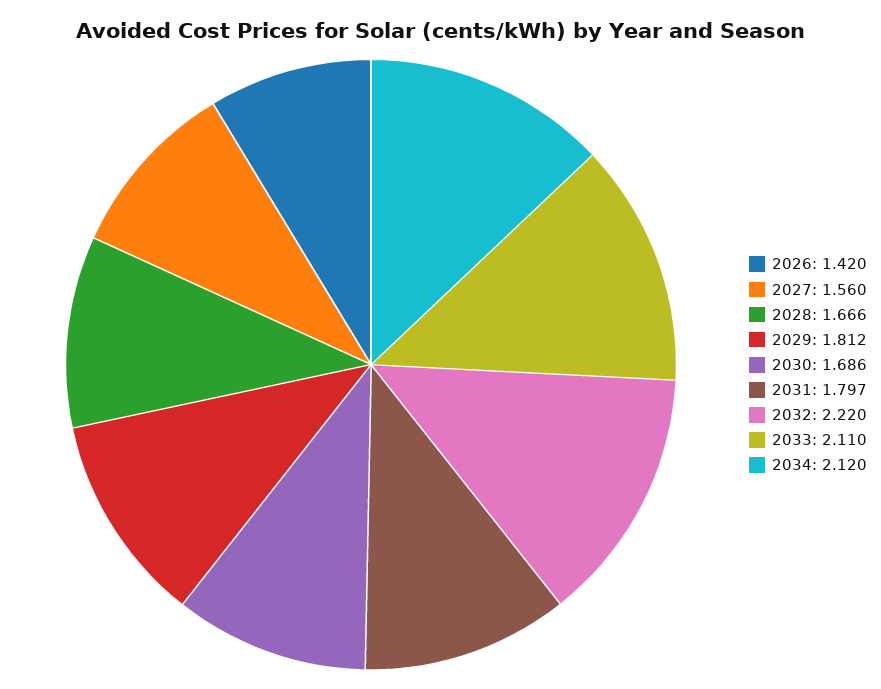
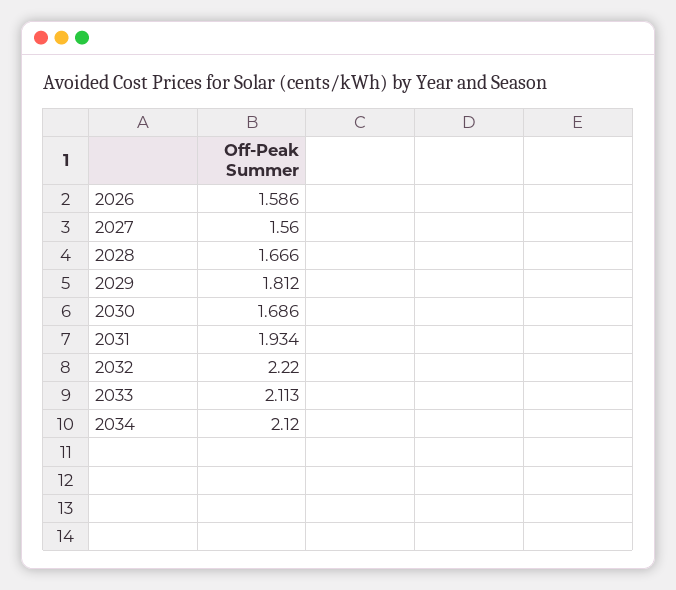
2026: 1.42 -> 1.586
2031: 1.797 -> 1.934
2033: 2.11 -> 2.113

